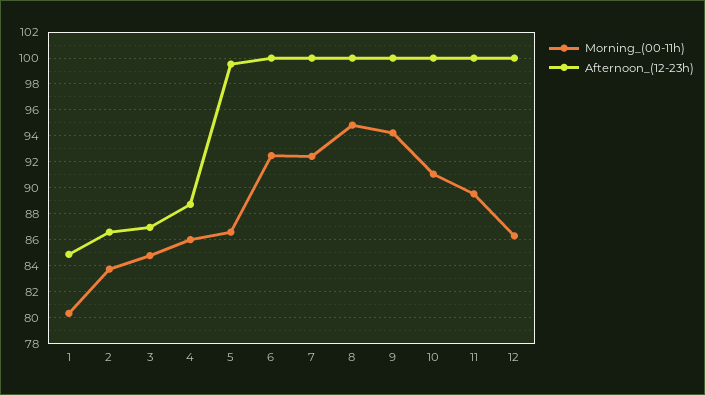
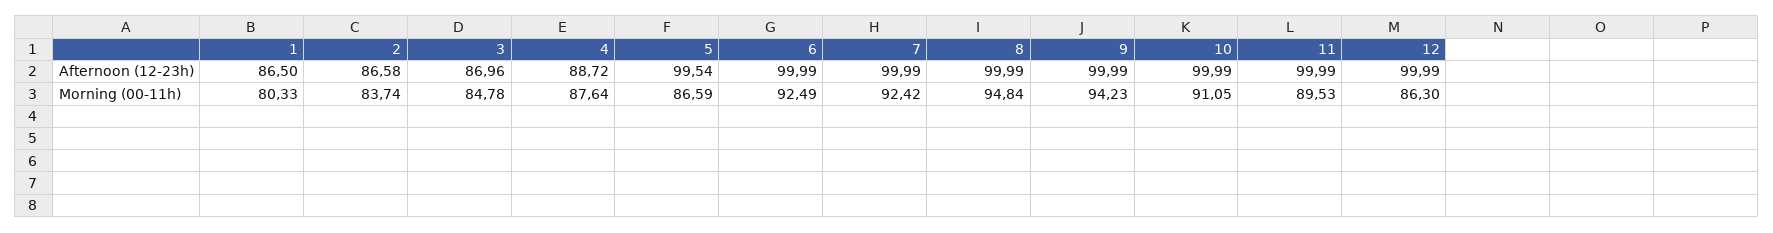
Afternoon_(12-23h), 1: 85 -> 86.5
Morning_(00-11h), 4: 86 -> 87.64

